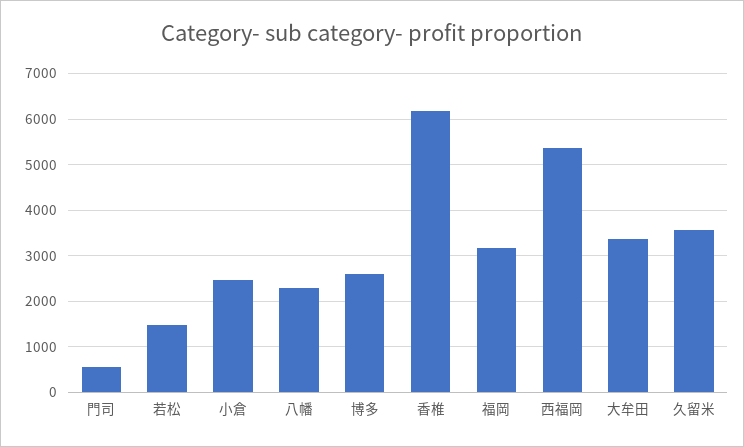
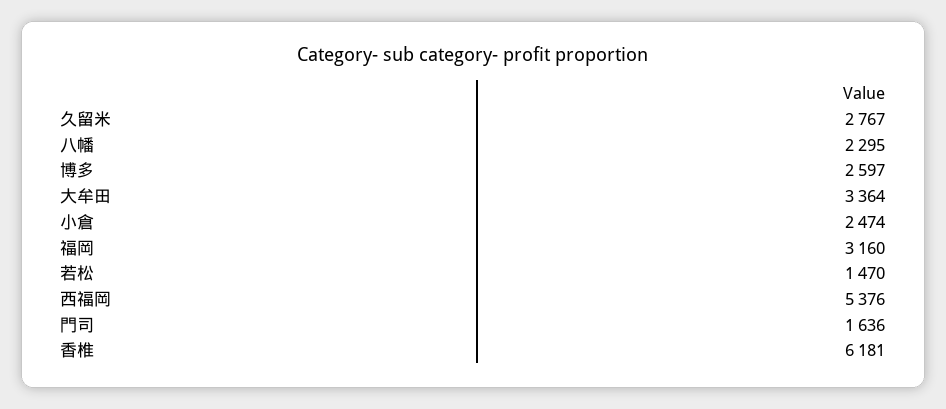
門司: 600 -> 1636
久留米: 3600 -> 2767

